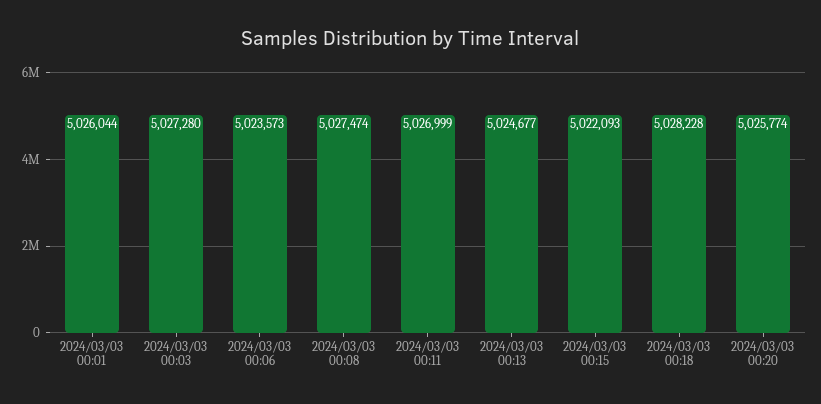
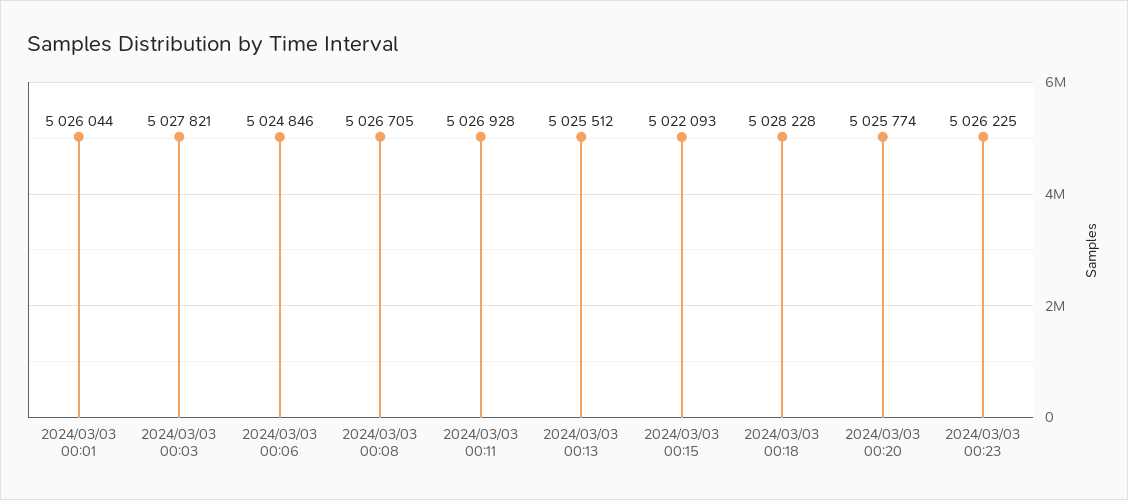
2024/03/03 00:03: 5027280 -> 5027821
2024/03/03 00:06: 5023573 -> 5024846
2024/03/03 00:08: 5027474 -> 5026705
2024/03/03 00:11: 5026999 -> 5026928
2024/03/03 00:13: 5024677 -> 5025512
2024/03/03 00:23: none -> 5026225

